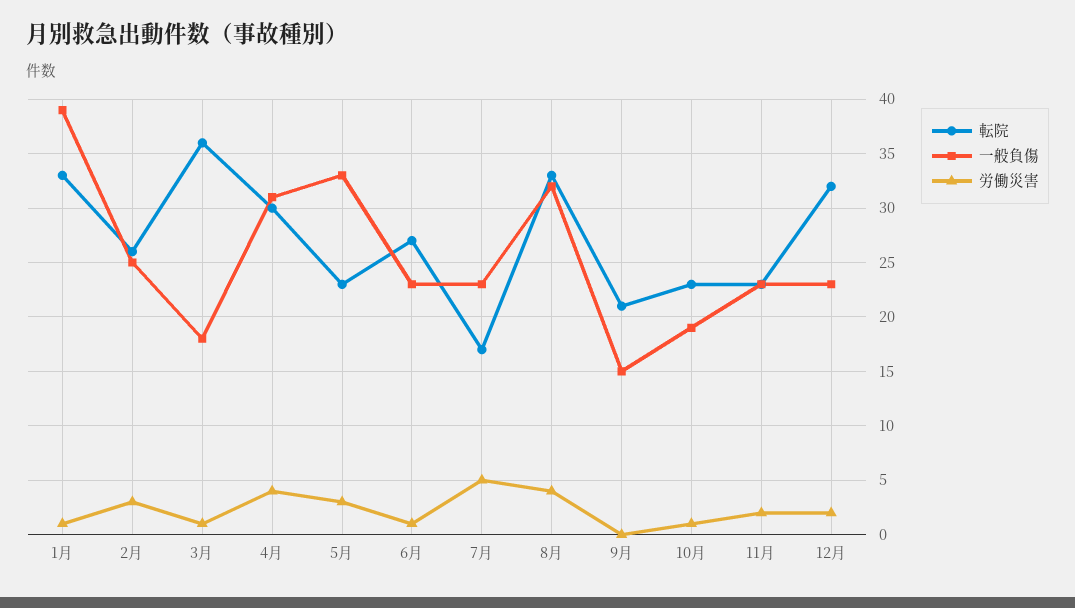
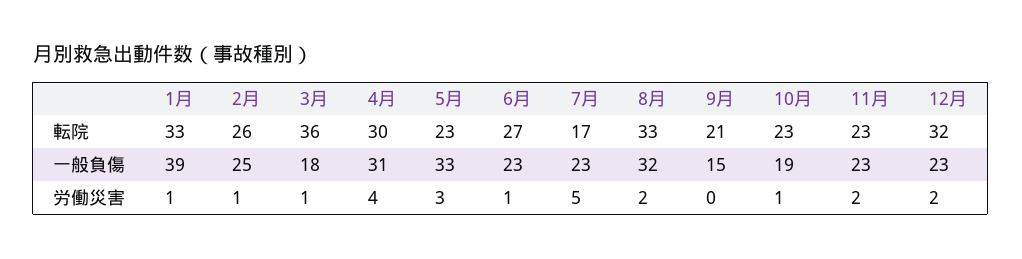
労働災害, 2月: 3 -> 1
労働災害, 8月: 4 -> 2

